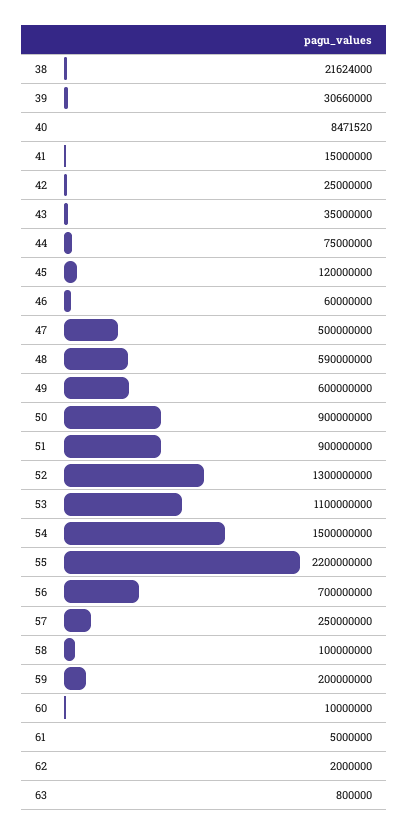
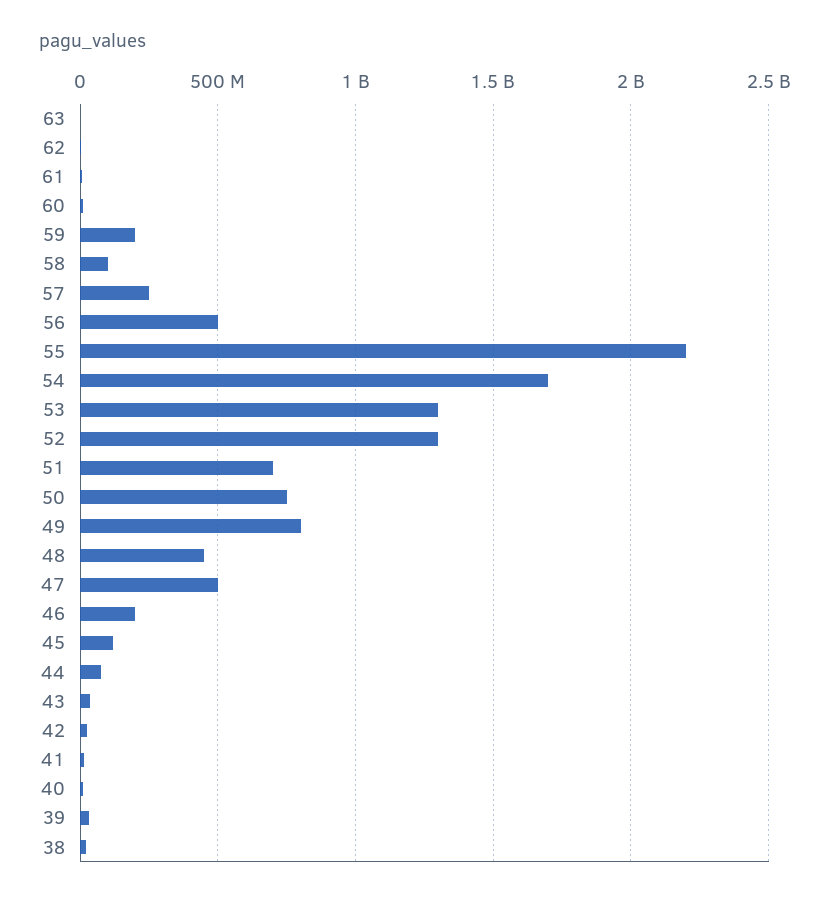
46: 60000000 -> 200000000
48: 590000000 -> 450000000
49: 600000000 -> 800000000
50: 900000000 -> 750000000
51: 900000000 -> 700000000
53: 1100000000 -> 1300000000
54: 1500000000 -> 1700000000
56: 700000000 -> 500000000

